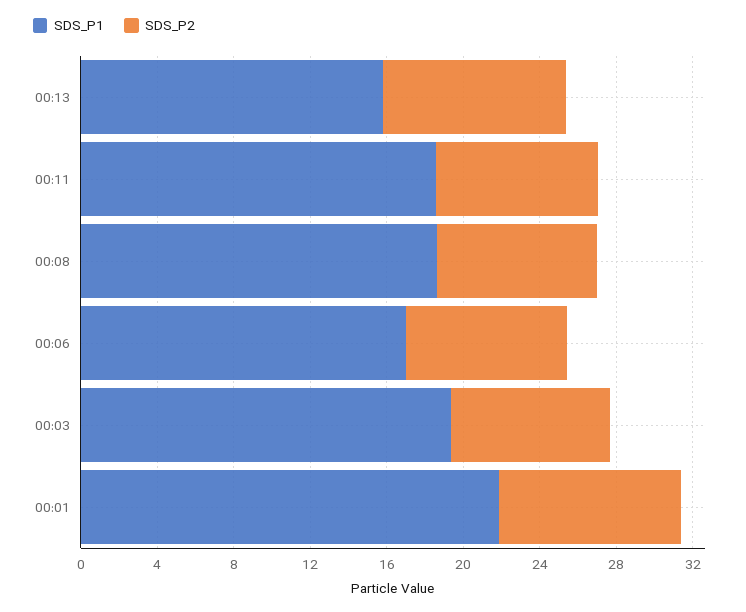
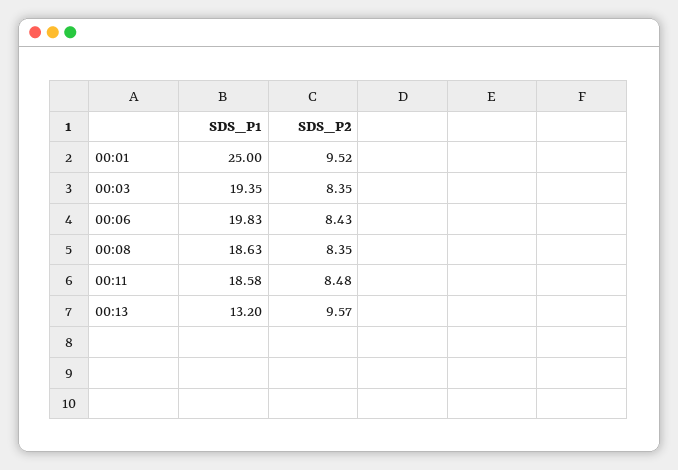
SDS_P1, 00:13: 16 -> 13.2
SDS_P1, 00:06: 17 -> 19.83
SDS_P1, 00:01: 22 -> 25

